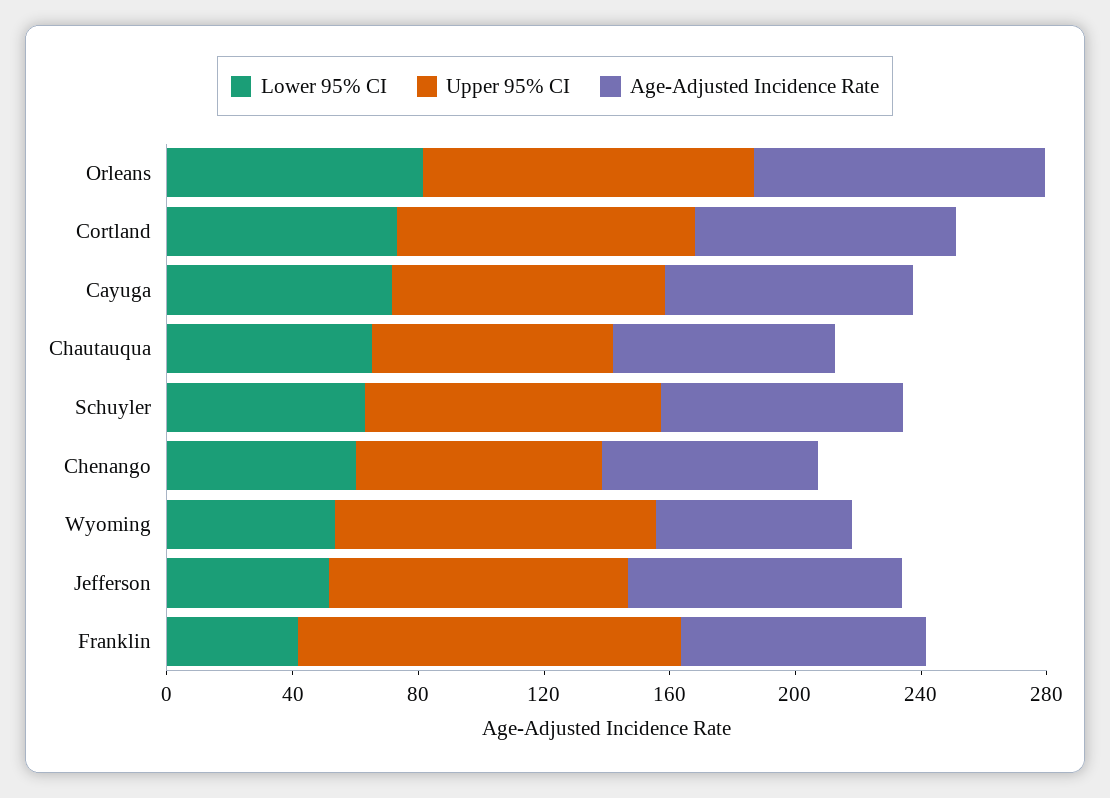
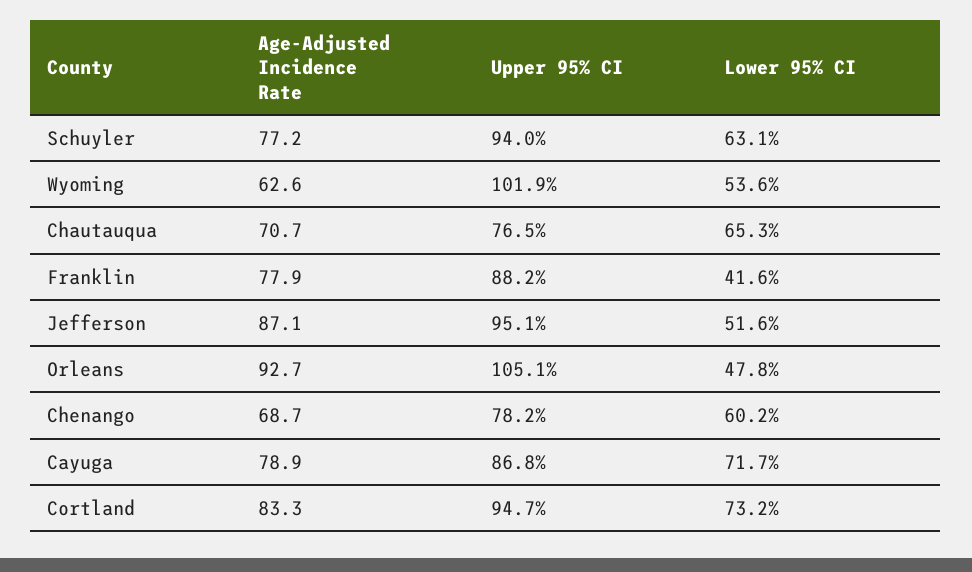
Lower 95% CI, Orleans: 80 -> 47.8
Upper 95% CI, Franklin: 120 -> 88.2

